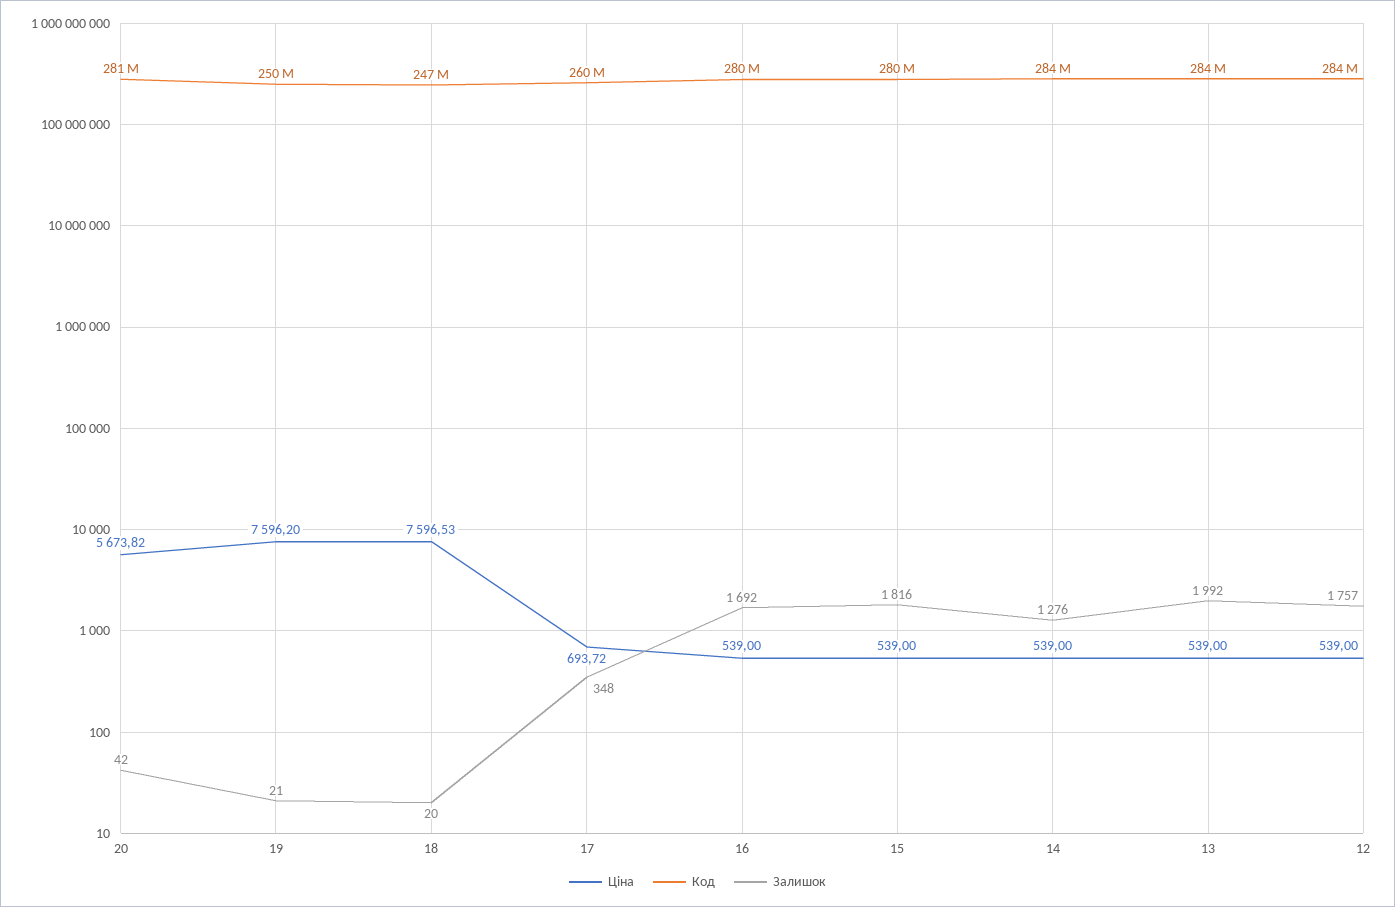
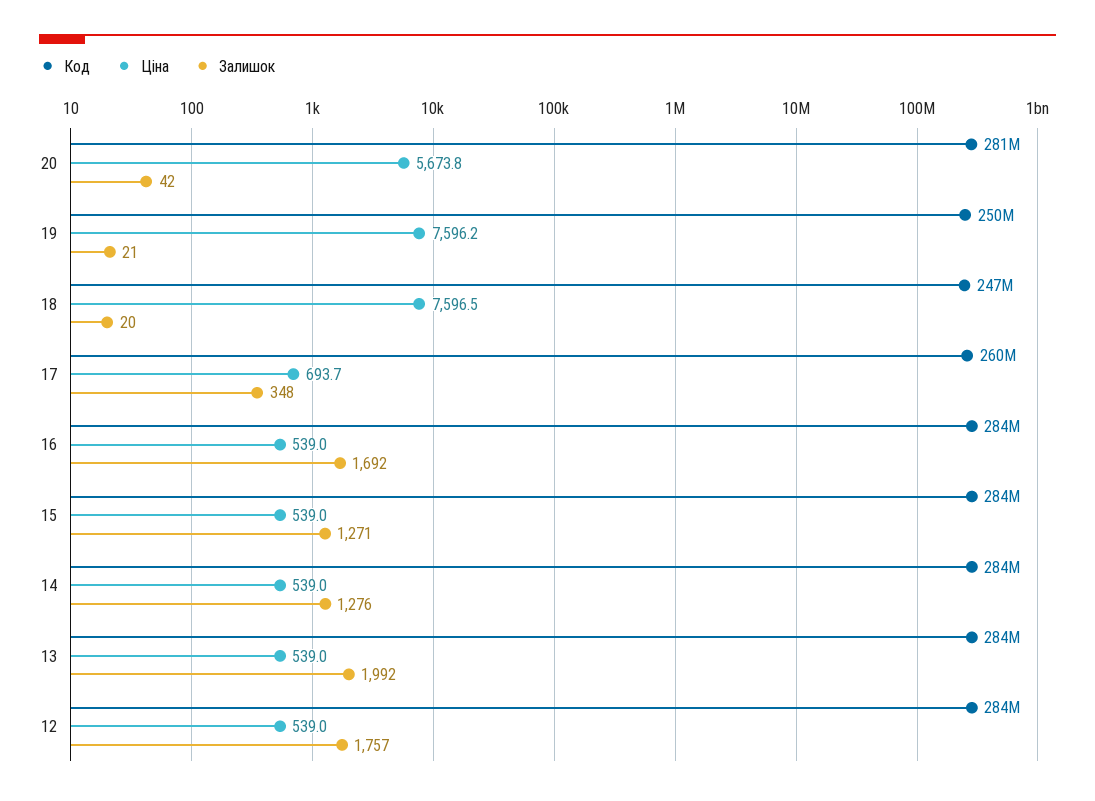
Код, 16: 280000000 -> 284000000
Код, 15: 280000000 -> 284000000
Залишок, 15: 1816 -> 1271

